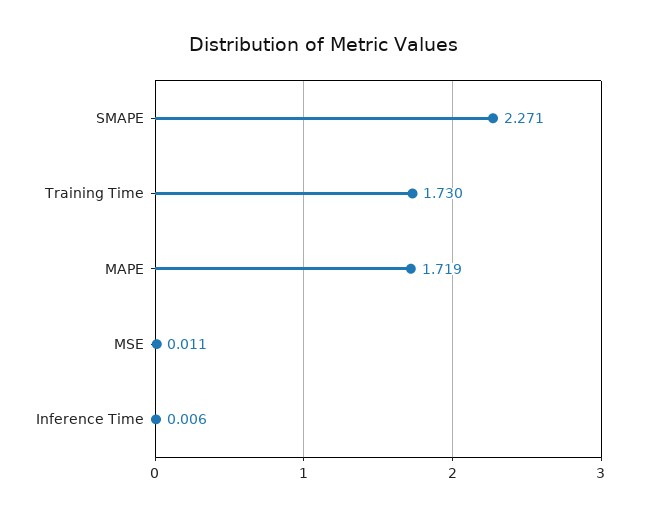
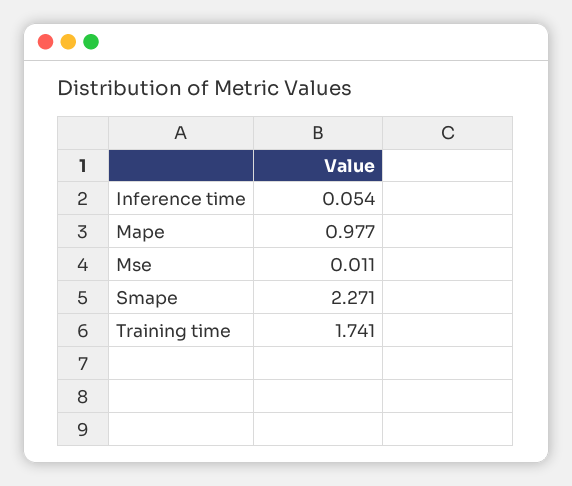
Training Time: 1.73 -> 1.741
MAPE: 1.719 -> 0.977
Inference Time: 0.006 -> 0.054

